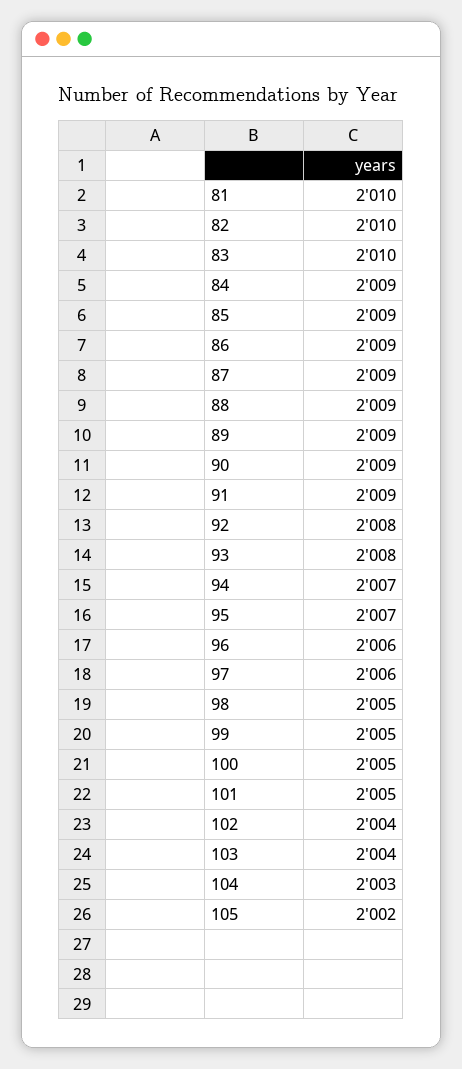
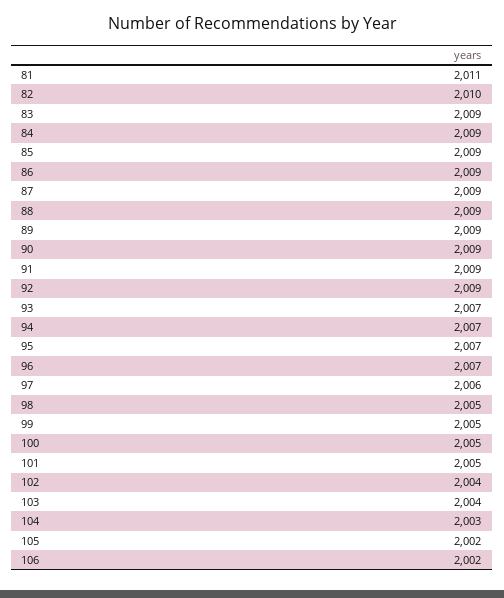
81: 2010 -> 2011
83: 2010 -> 2009
92: 2008 -> 2009
93: 2008 -> 2007
96: 2006 -> 2007
106: none -> 2002

